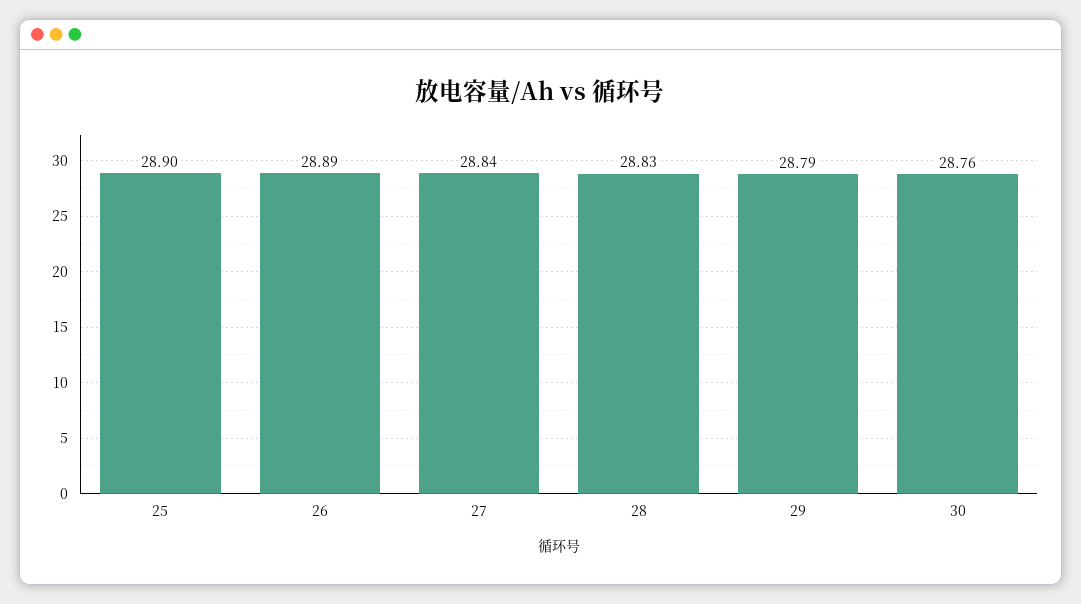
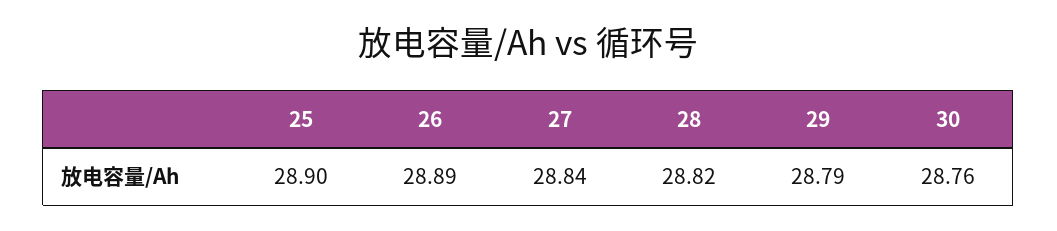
28: 28.83 -> 28.82

